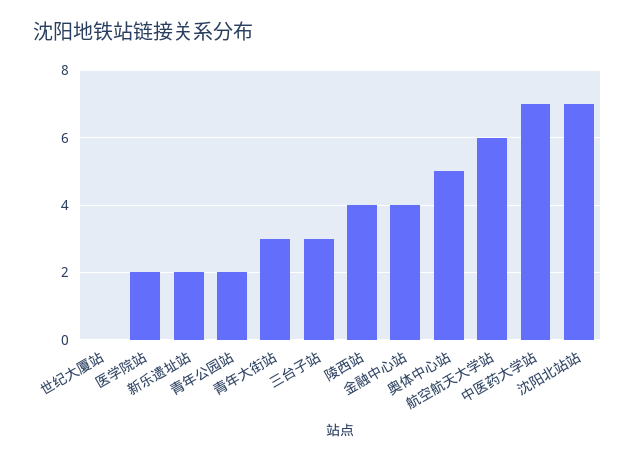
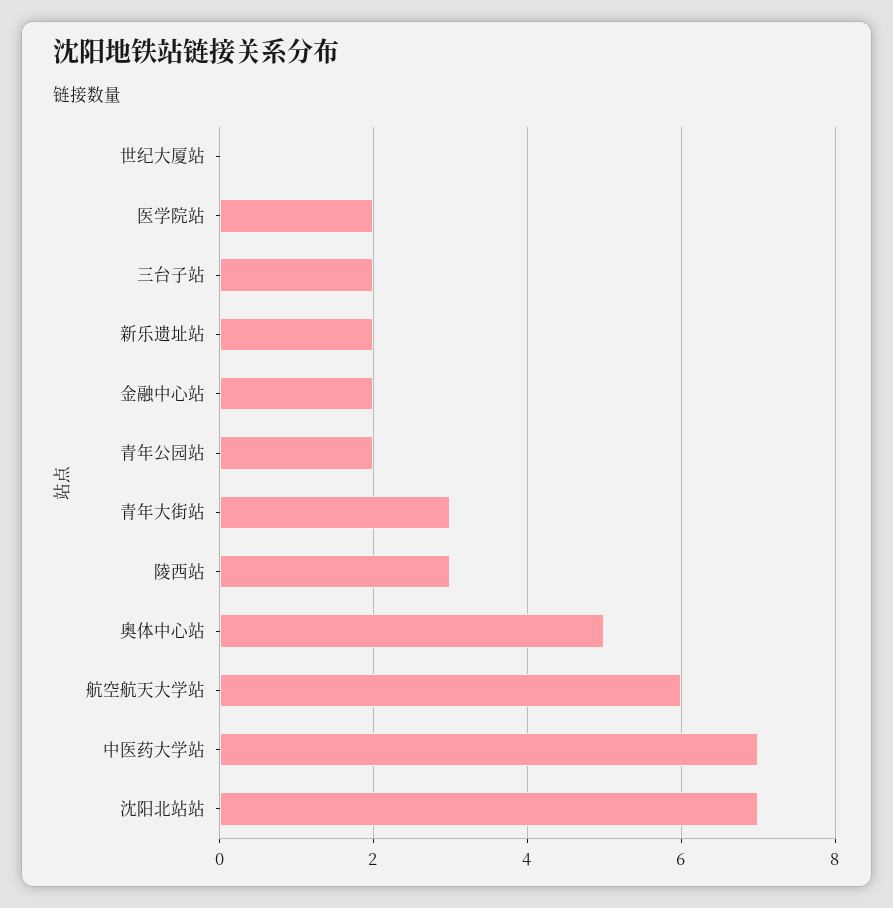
三台子站: 3 -> 2
陵西站: 4 -> 3
金融中心站: 4 -> 2

